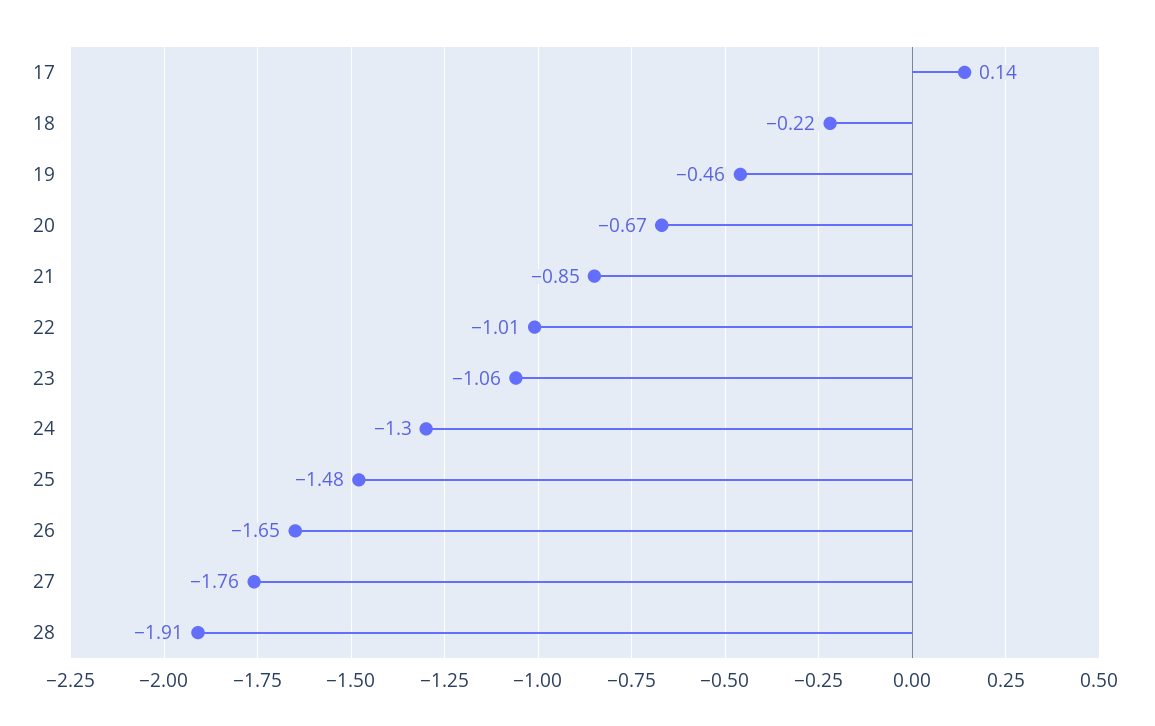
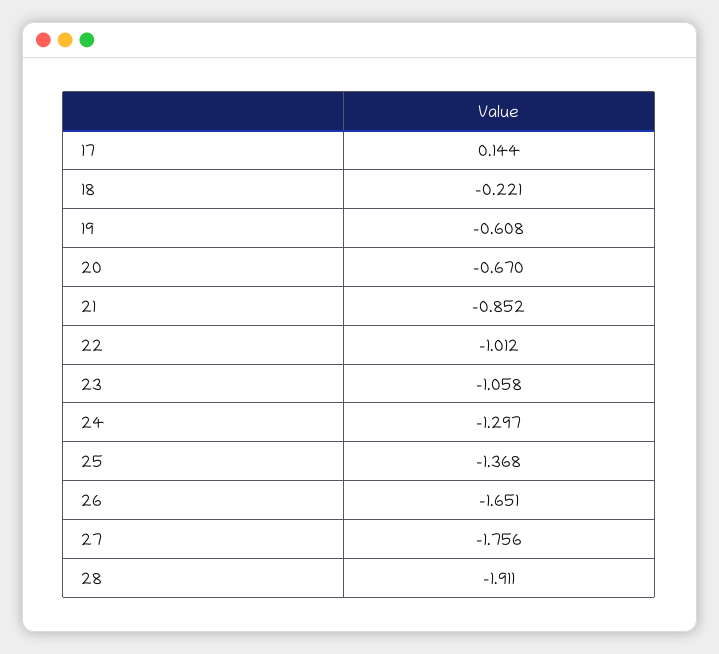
19: -0.46 -> -0.608
25: -1.48 -> -1.368

